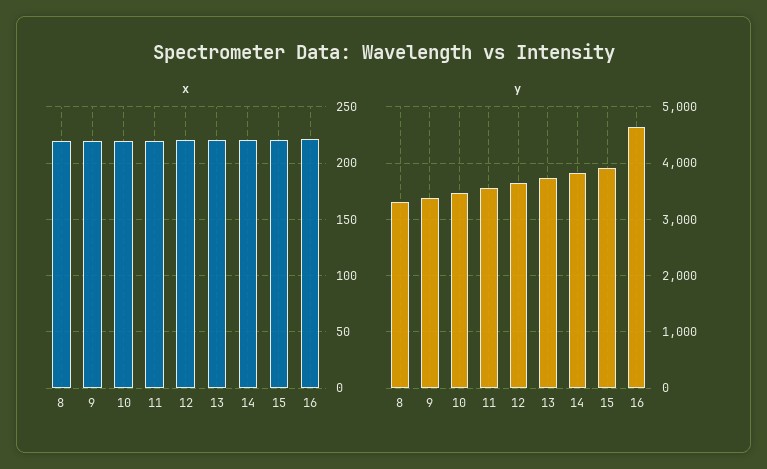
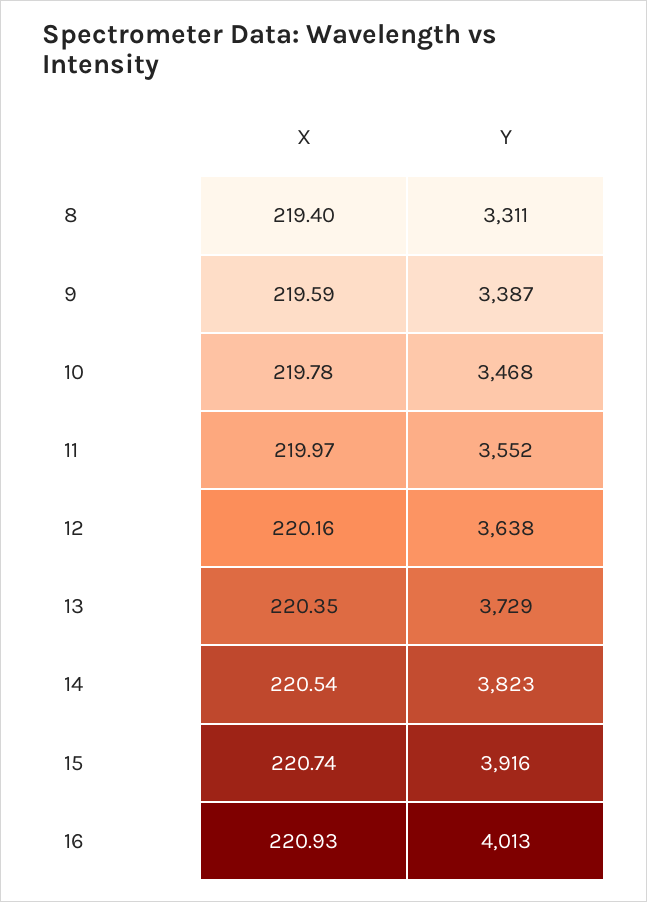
y, 16: 4600 -> 4013

